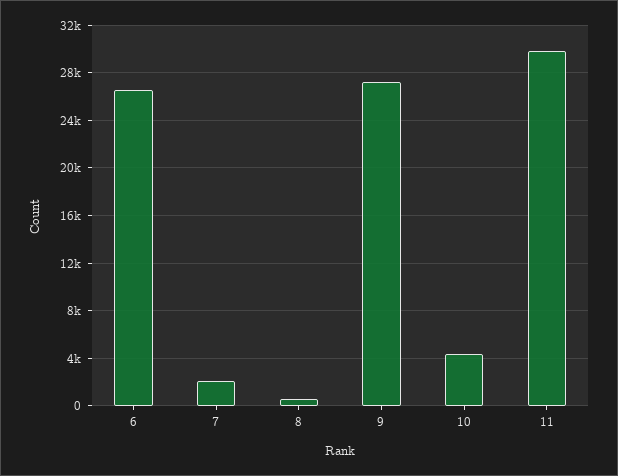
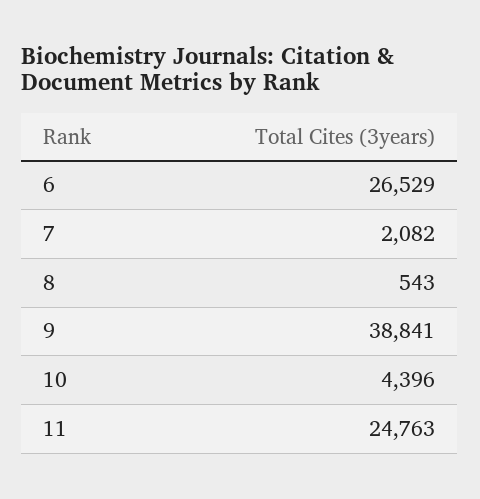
9: 27000 -> 38841
11: 30000 -> 24763

